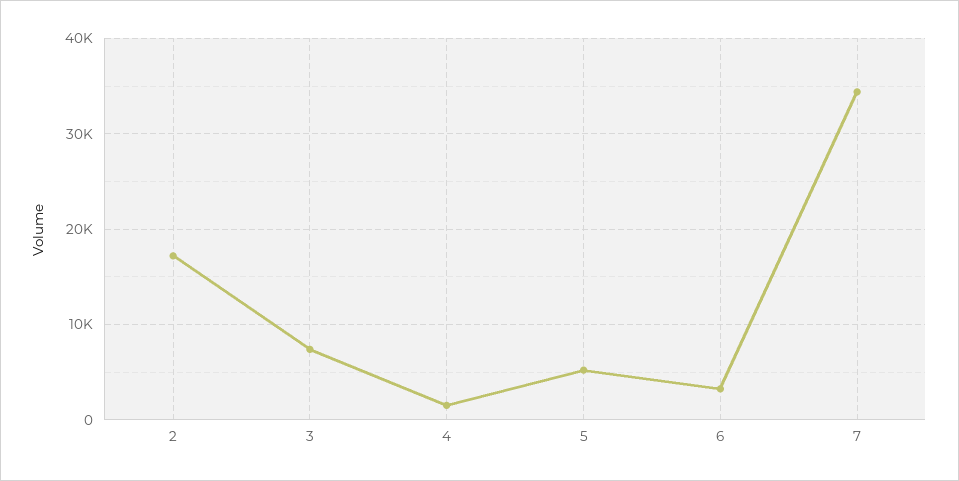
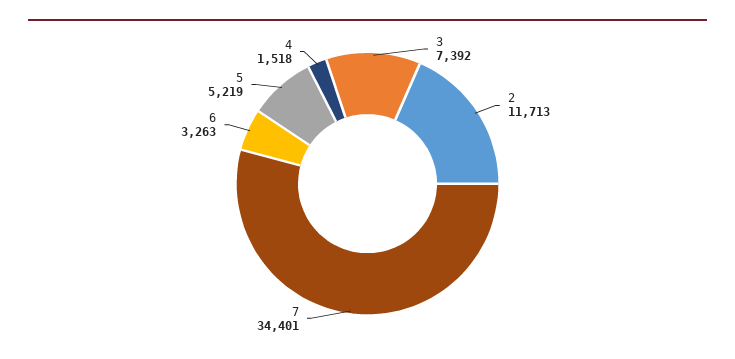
2: 17000 -> 11713

